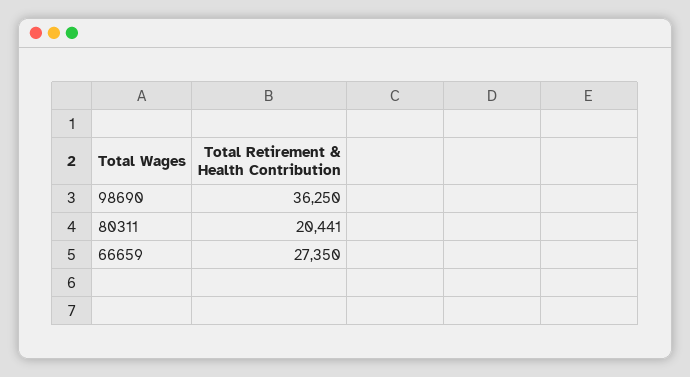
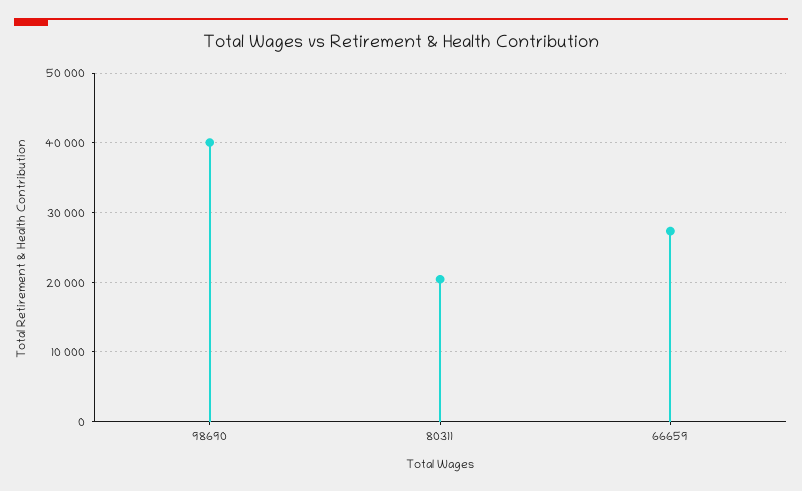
98690: 36250 -> 40000

